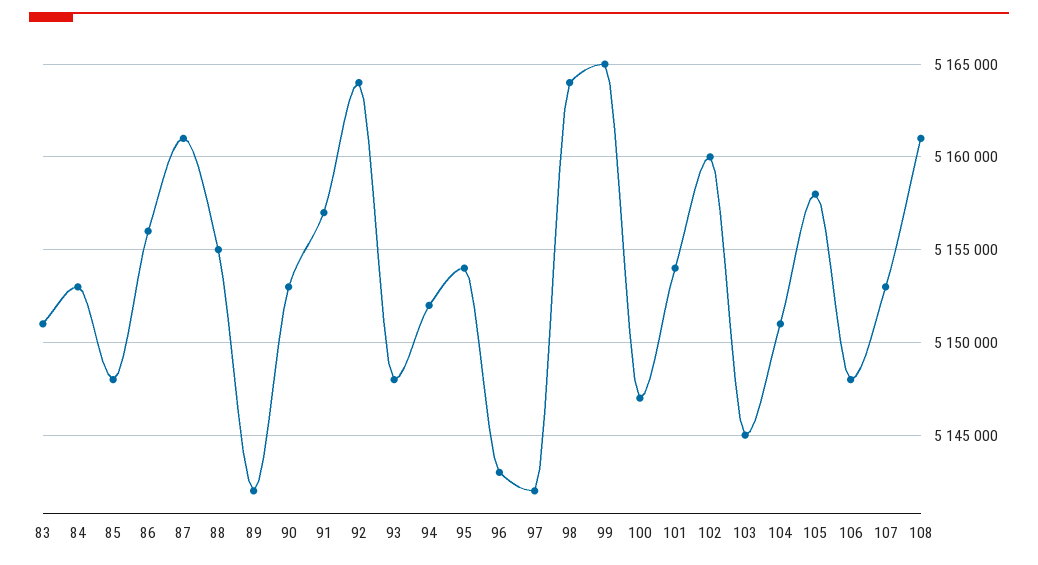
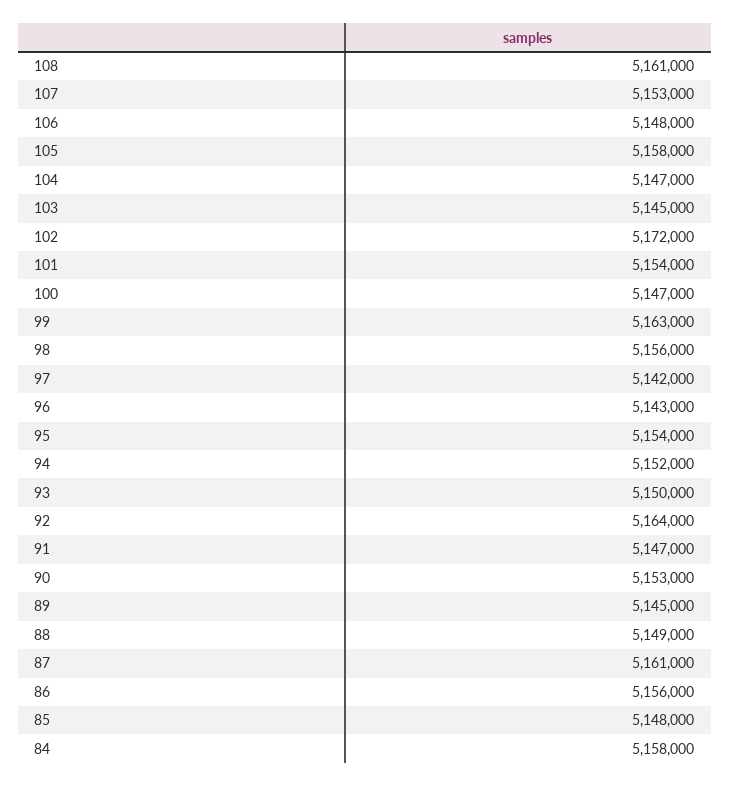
83: 5151000 -> none
84: 5153000 -> 5158000
88: 5155000 -> 5149000
89: 5142000 -> 5145000
91: 5157000 -> 5147000
93: 5148000 -> 5150000
98: 5164000 -> 5156000
99: 5165000 -> 5163000
102: 5160000 -> 5172000
104: 5151000 -> 5147000

